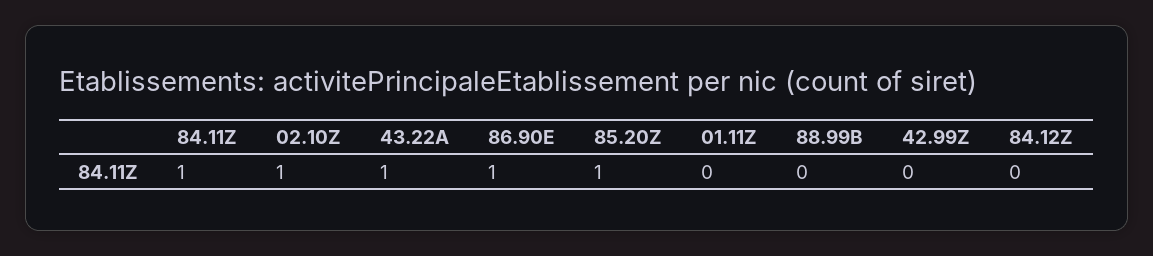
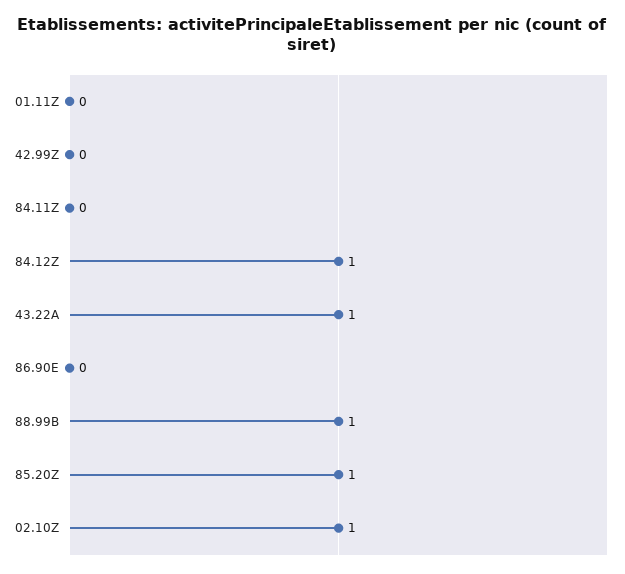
84.11Z: 1 -> 0
86.90E: 1 -> 0
88.99B: 0 -> 1
84.12Z: 0 -> 1

